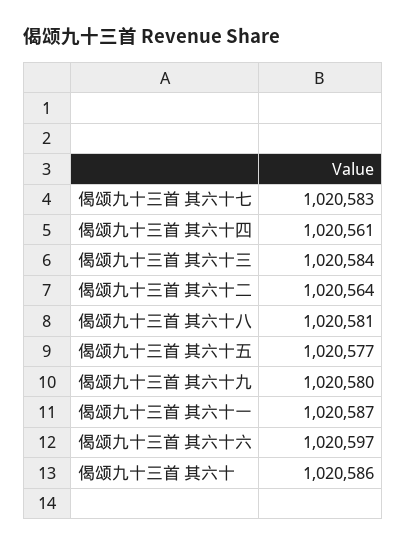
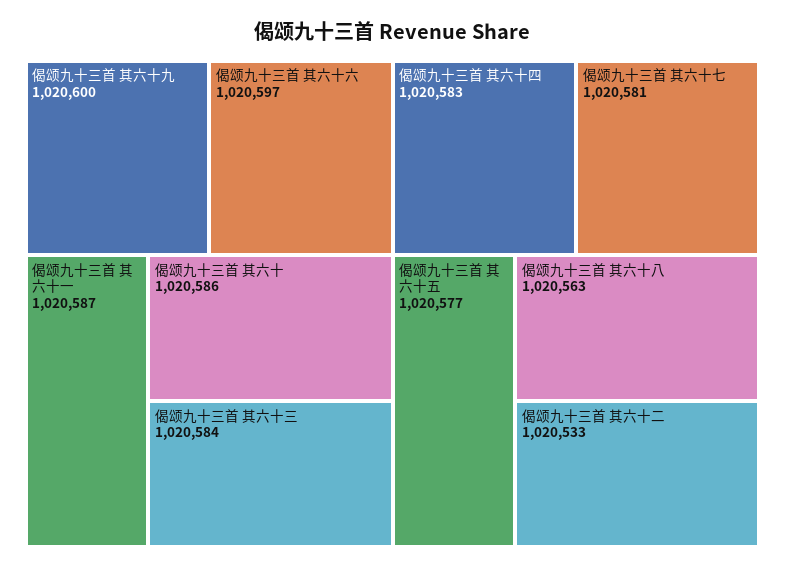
偈颂九十三首 其六十七: 1020583 -> 1020581
偈颂九十三首 其六十四: 1020561 -> 1020583
偈颂九十三首 其六十二: 1020564 -> 1020533
偈颂九十三首 其六十八: 1020581 -> 1020563
偈颂九十三首 其六十九: 1020580 -> 1020600

